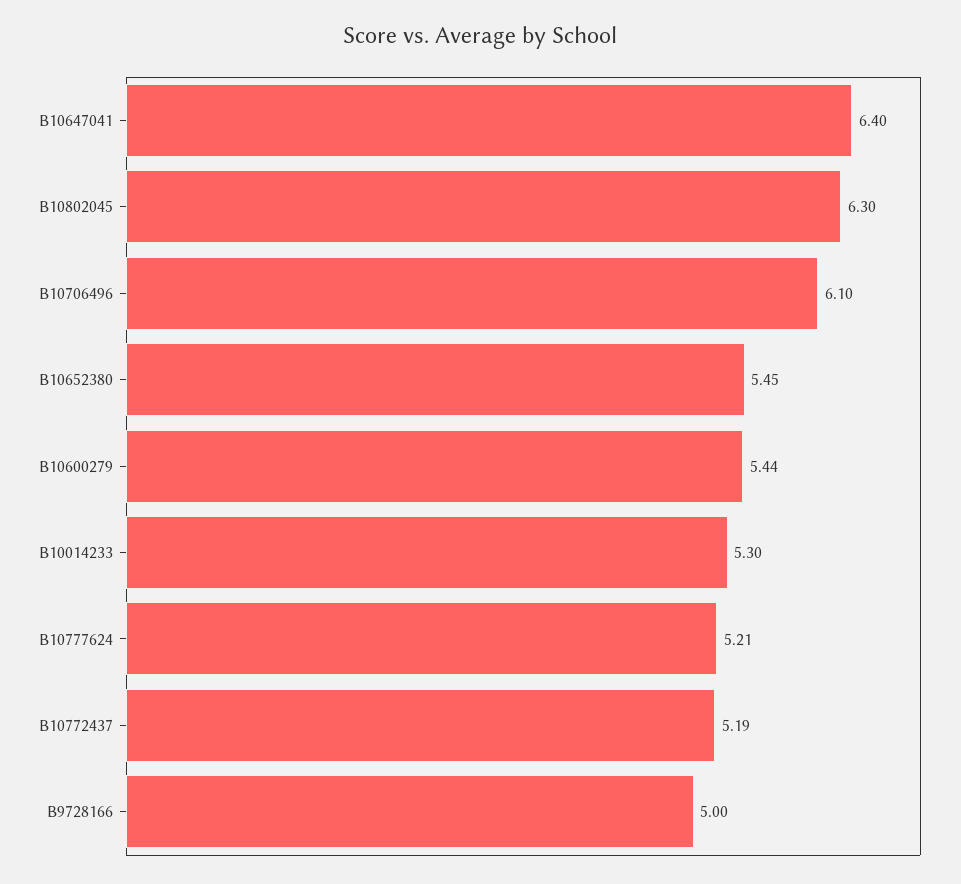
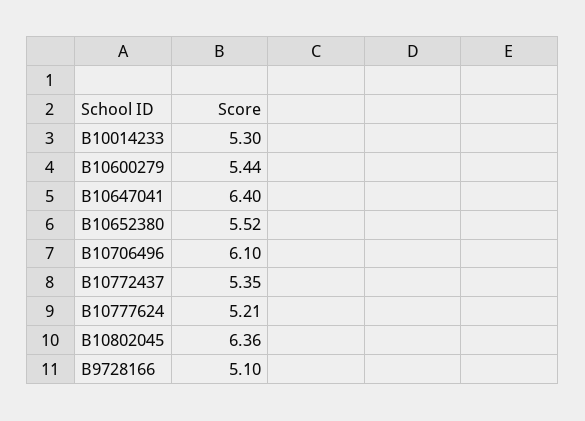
B10802045: 6.3 -> 6.36
B10652380: 5.45 -> 5.52
B10772437: 5.19 -> 5.35
B9728166: 5 -> 5.1

